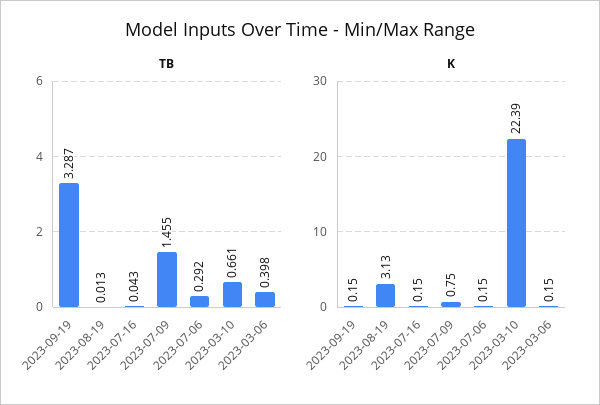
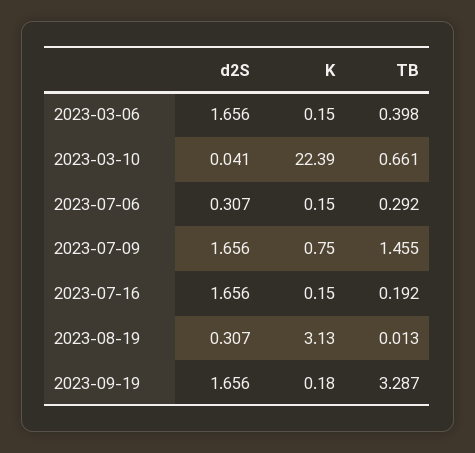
TB, 2023-07-16: 0.043 -> 0.192
K, 2023-09-19: 0.15 -> 0.18
d2S, 2023-03-06: none -> 1.656
d2S, 2023-03-10: none -> 0.041
d2S, 2023-07-06: none -> 0.307
d2S, 2023-07-09: none -> 1.656
d2S, 2023-07-16: none -> 1.656
d2S, 2023-08-19: none -> 0.307
d2S, 2023-09-19: none -> 1.656

